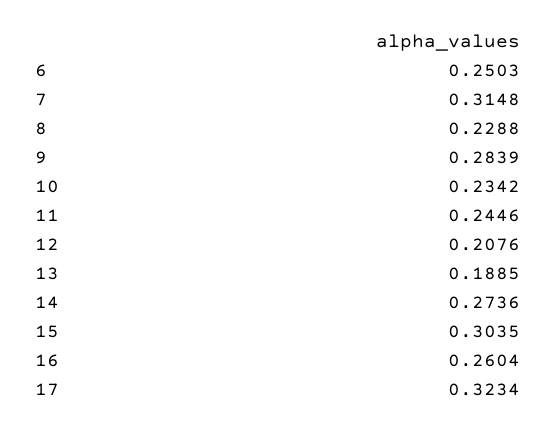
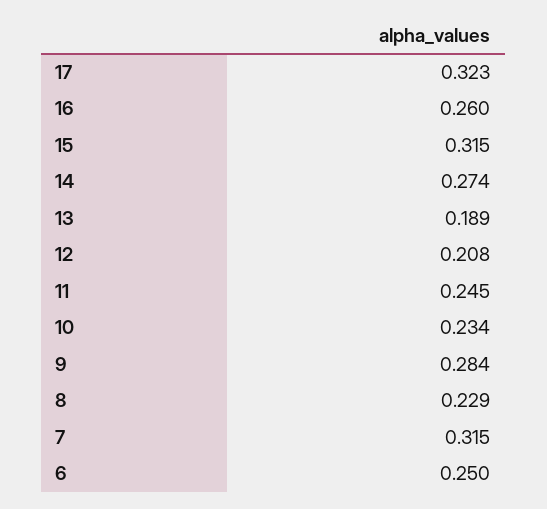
15: 0.3035 -> 0.315

